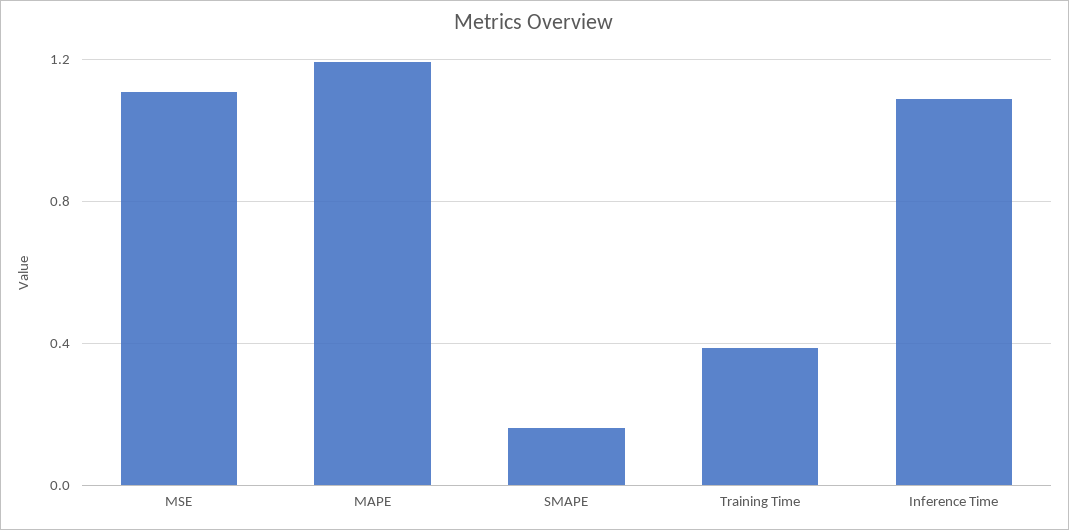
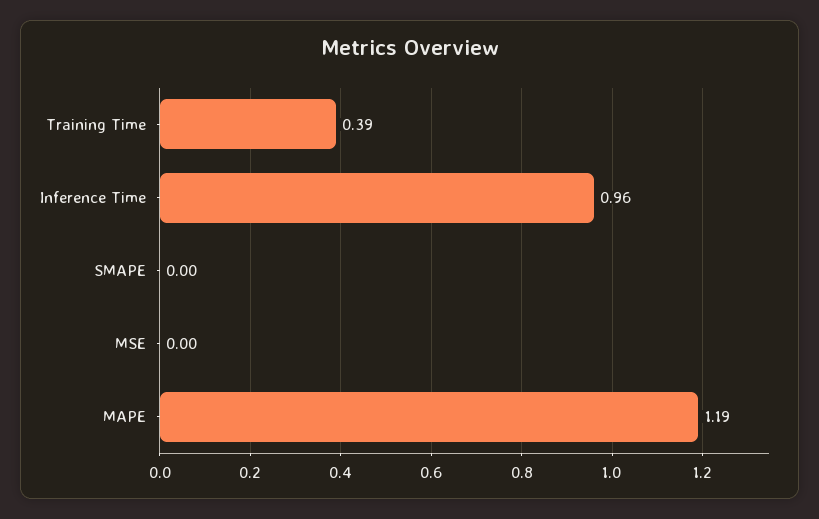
MSE: 1.1 -> 0
SMAPE: 0.15 -> 0
Inference Time: 1.1 -> 0.96

